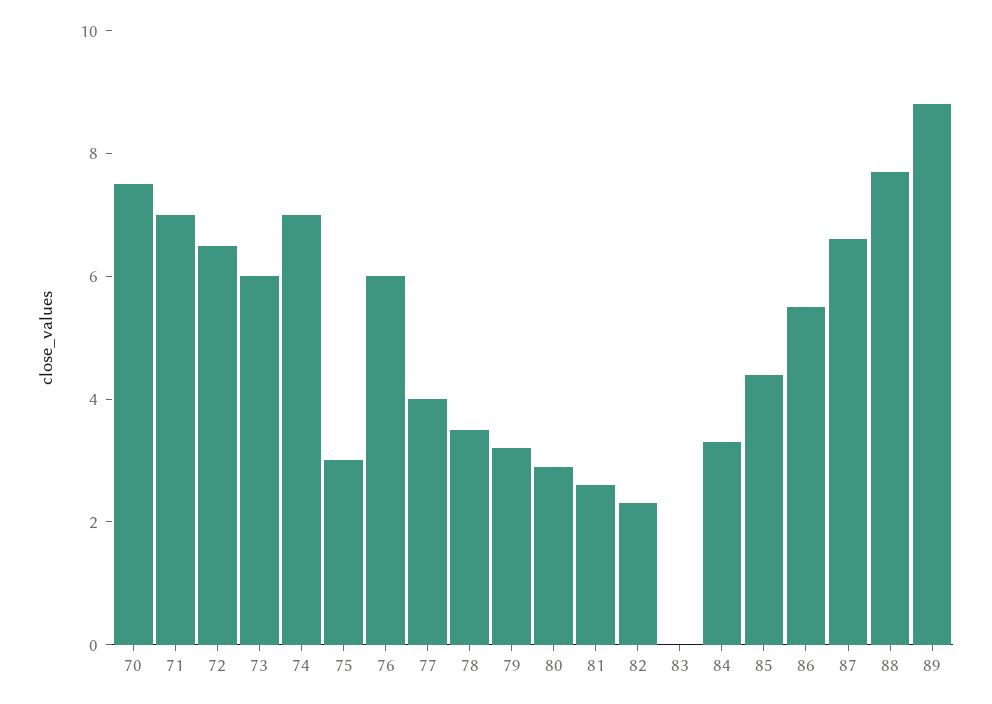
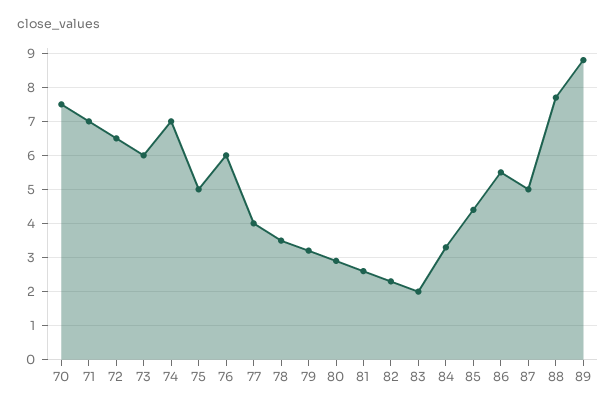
75: 3 -> 5
83: 0 -> 2
87: 6.5 -> 5

